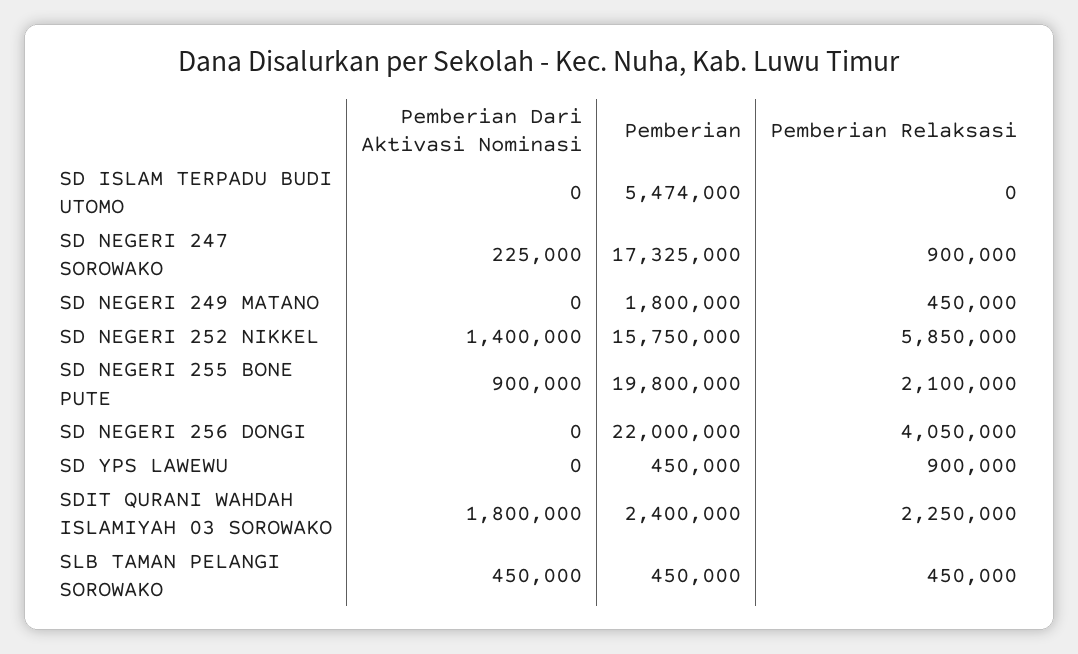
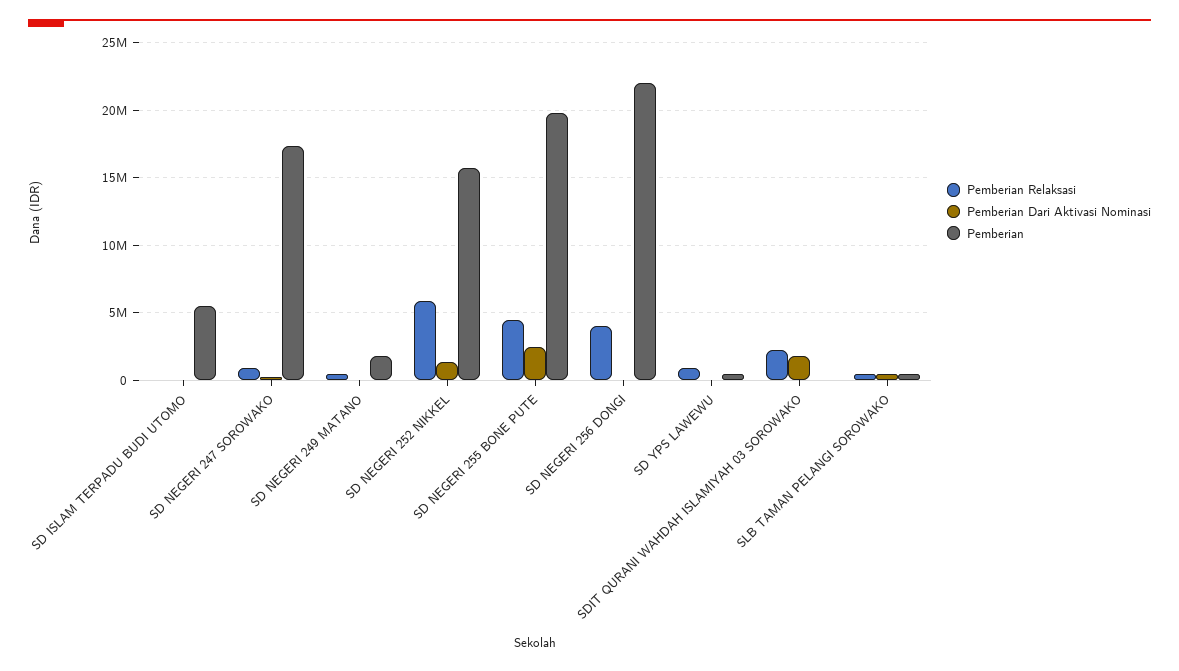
Pemberian Dari Aktivasi Nominasi, SD NEGERI 255 BONE PUTE: 900000 -> 2500000
Pemberian Relaksasi, SD NEGERI 255 BONE PUTE: 2100000 -> 4500000
Pemberian, SDIT QURANI WAHDAH ISLAMIYAH 03 SOROWAKO: 2400000 -> 0

